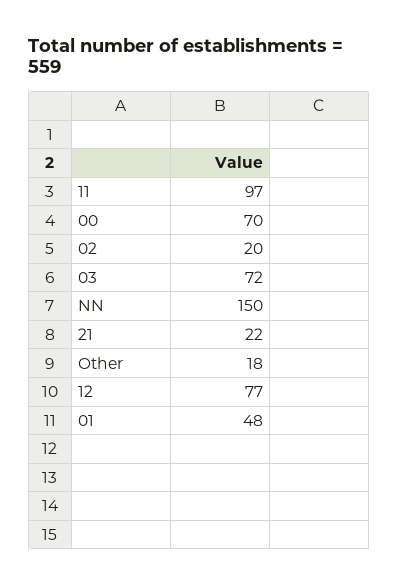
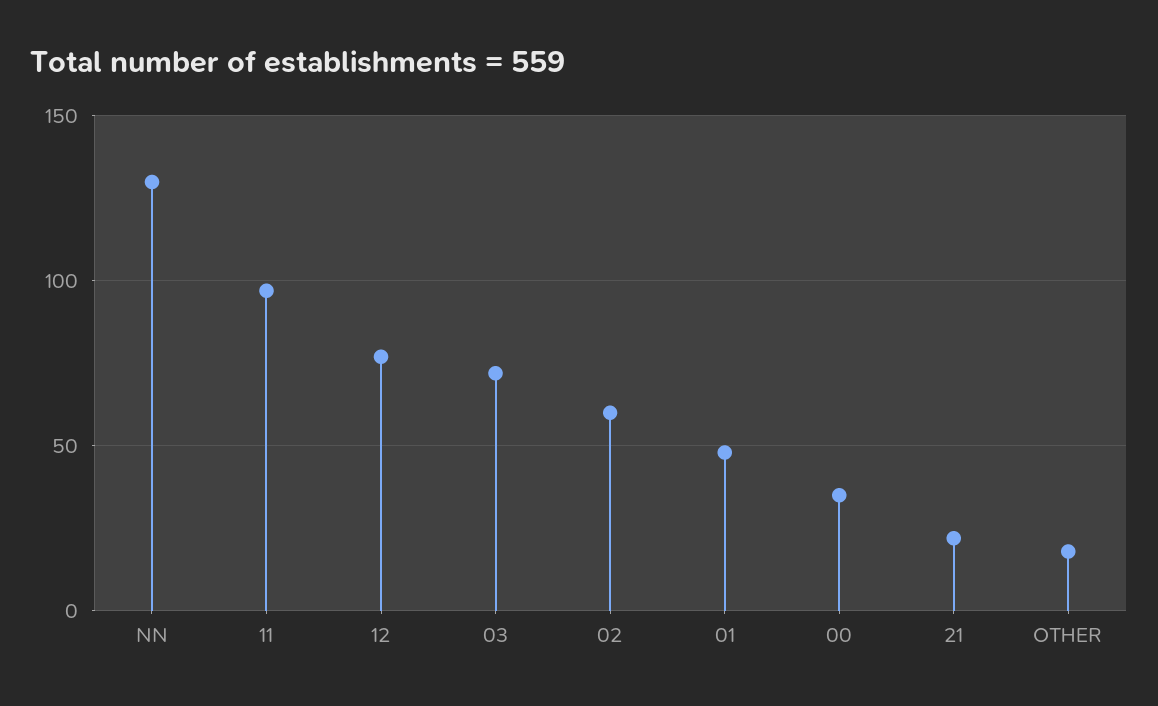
00: 70 -> 35
02: 20 -> 60
NN: 150 -> 130

